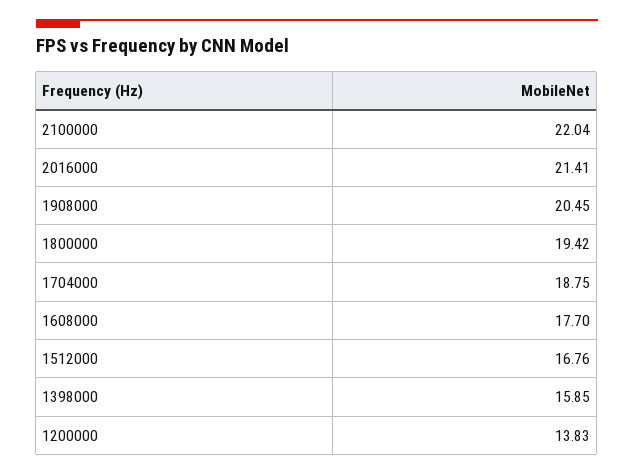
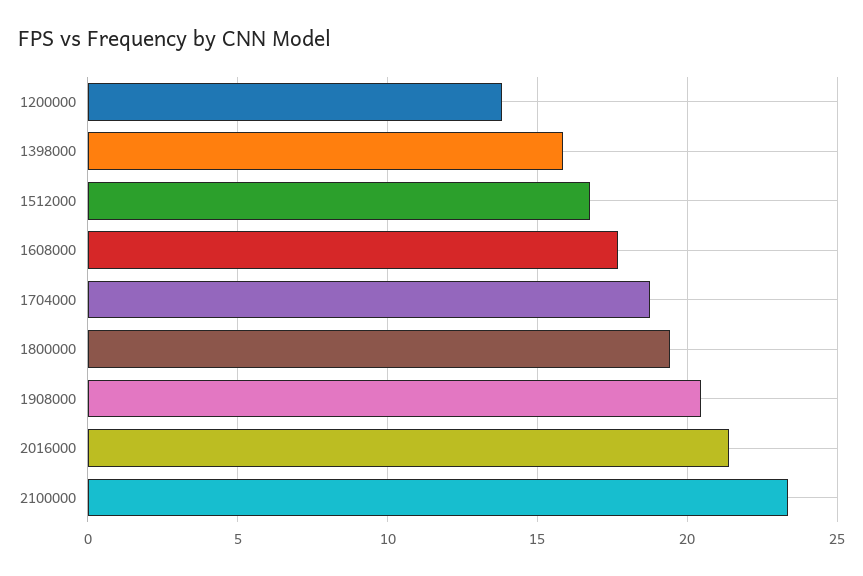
2100000: 22.04 -> 23.5

